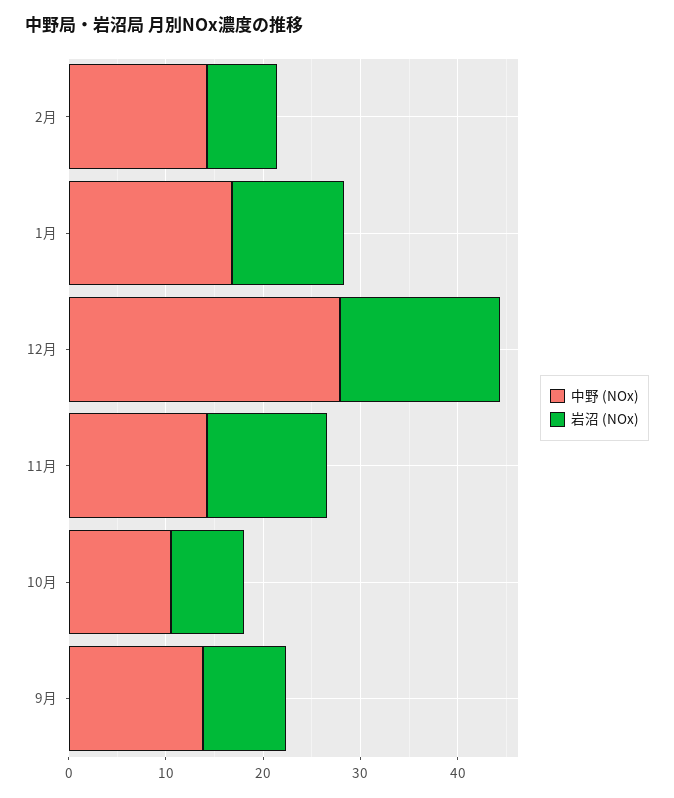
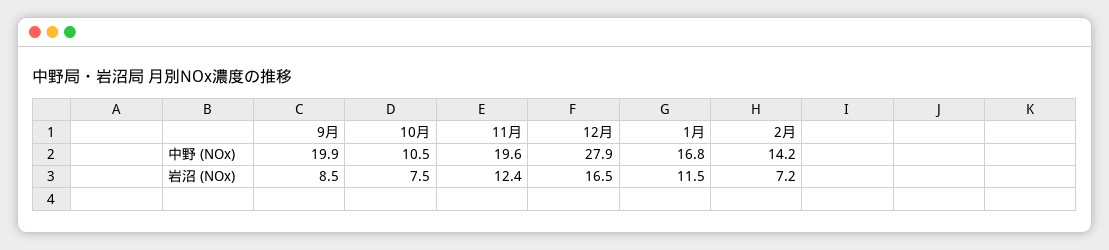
中野 (NOx), 11月: 14 -> 19.6
中野 (NOx), 9月: 14 -> 19.9

